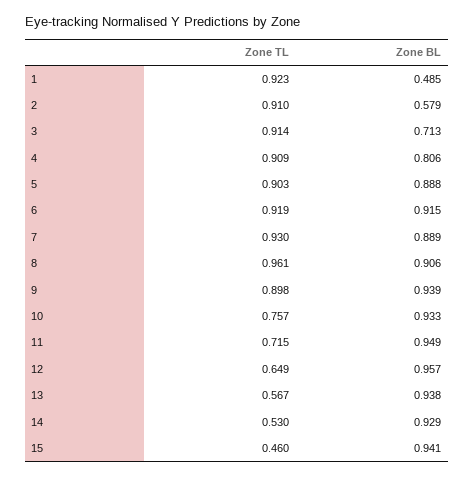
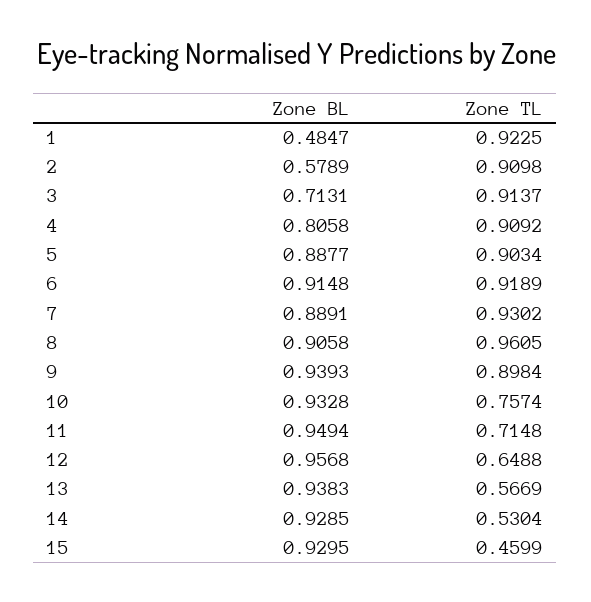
Zone BL, 15: 0.941 -> 0.9295

